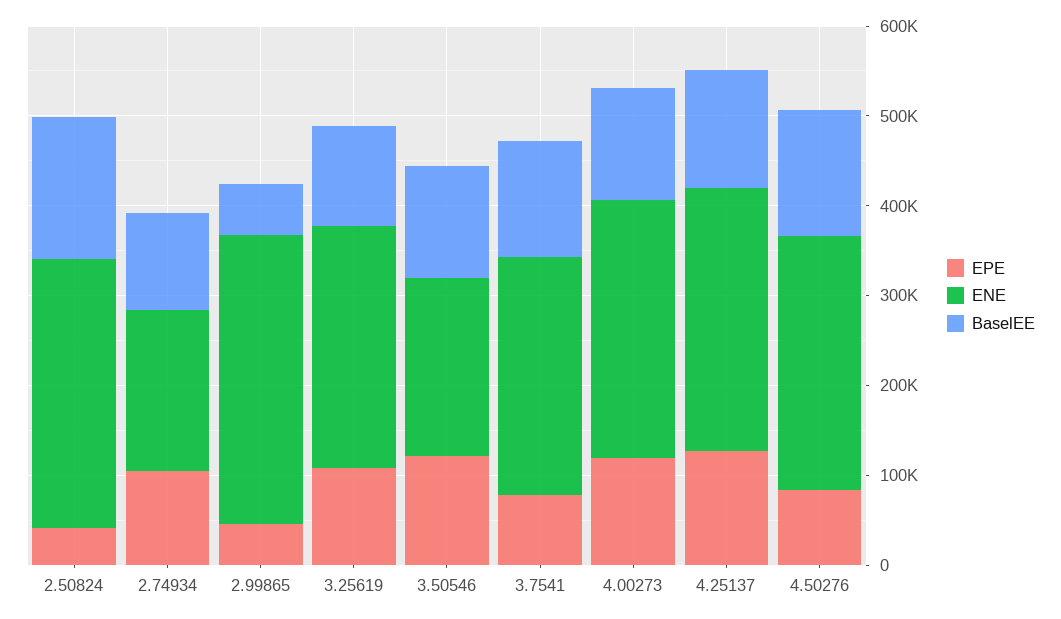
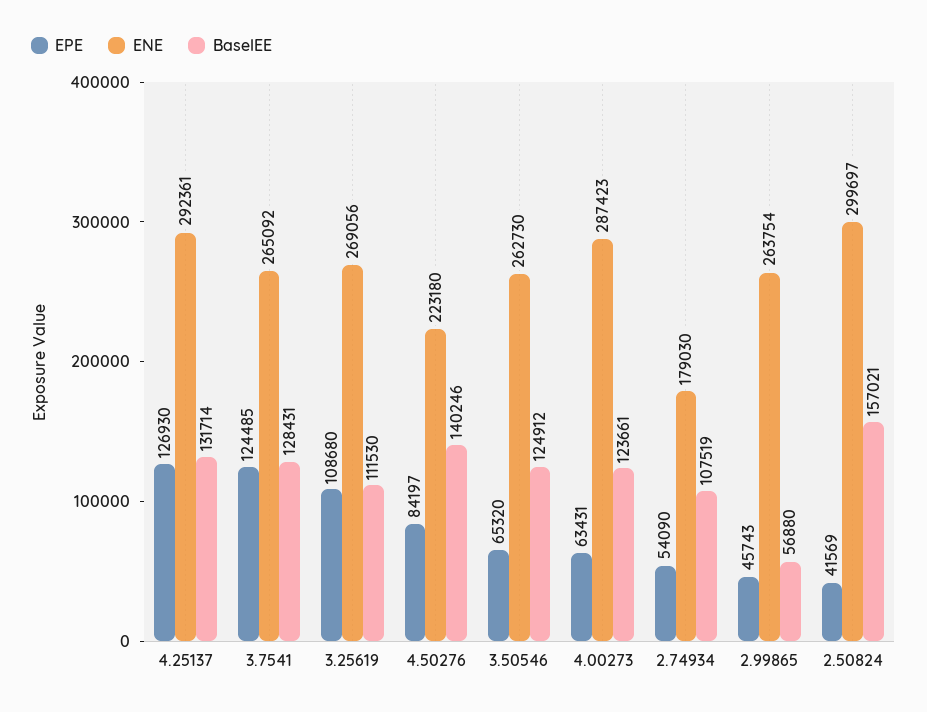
EPE, 2.74934: 100000 -> 54090
ENE, 2.99865: 320000 -> 263754
EPE, 3.50546: 120000 -> 65320
ENE, 3.50546: 200000 -> 262730
EPE, 3.7541: 80000 -> 124485
EPE, 4.00273: 120000 -> 63431
ENE, 4.50276: 280000 -> 223180

